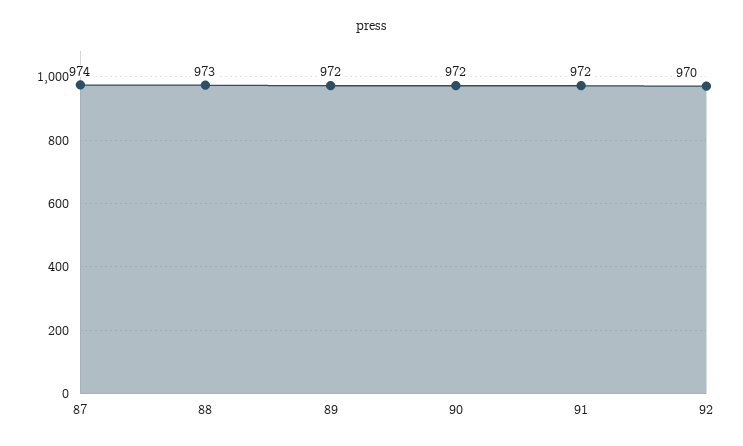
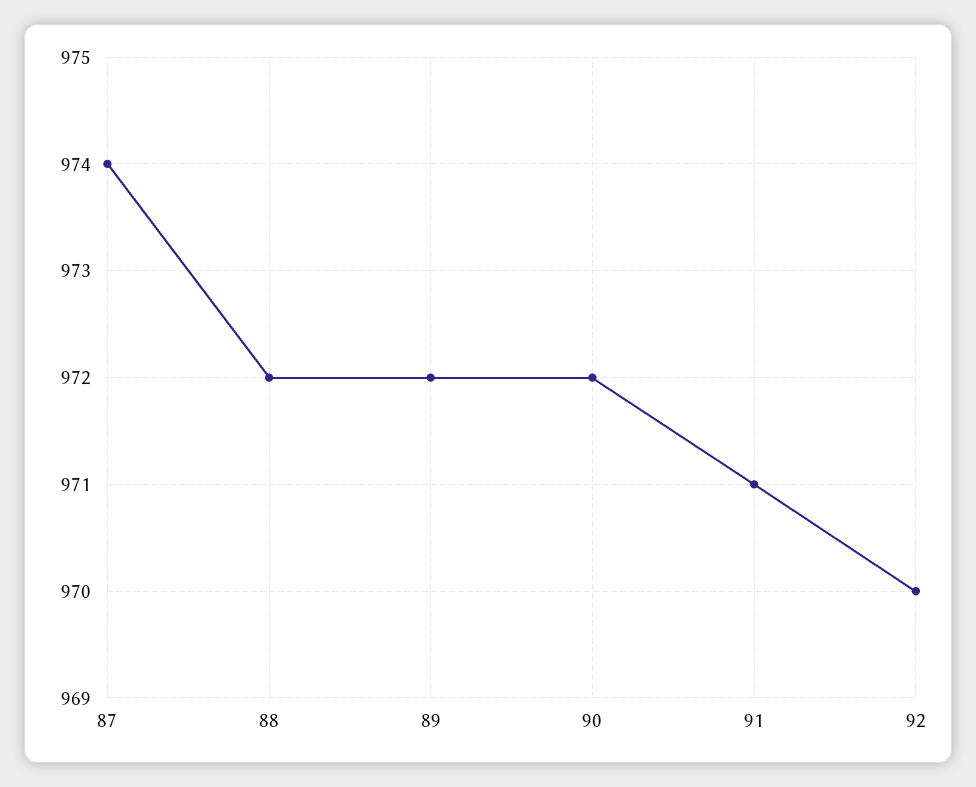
88: 973 -> 972
91: 972 -> 971

